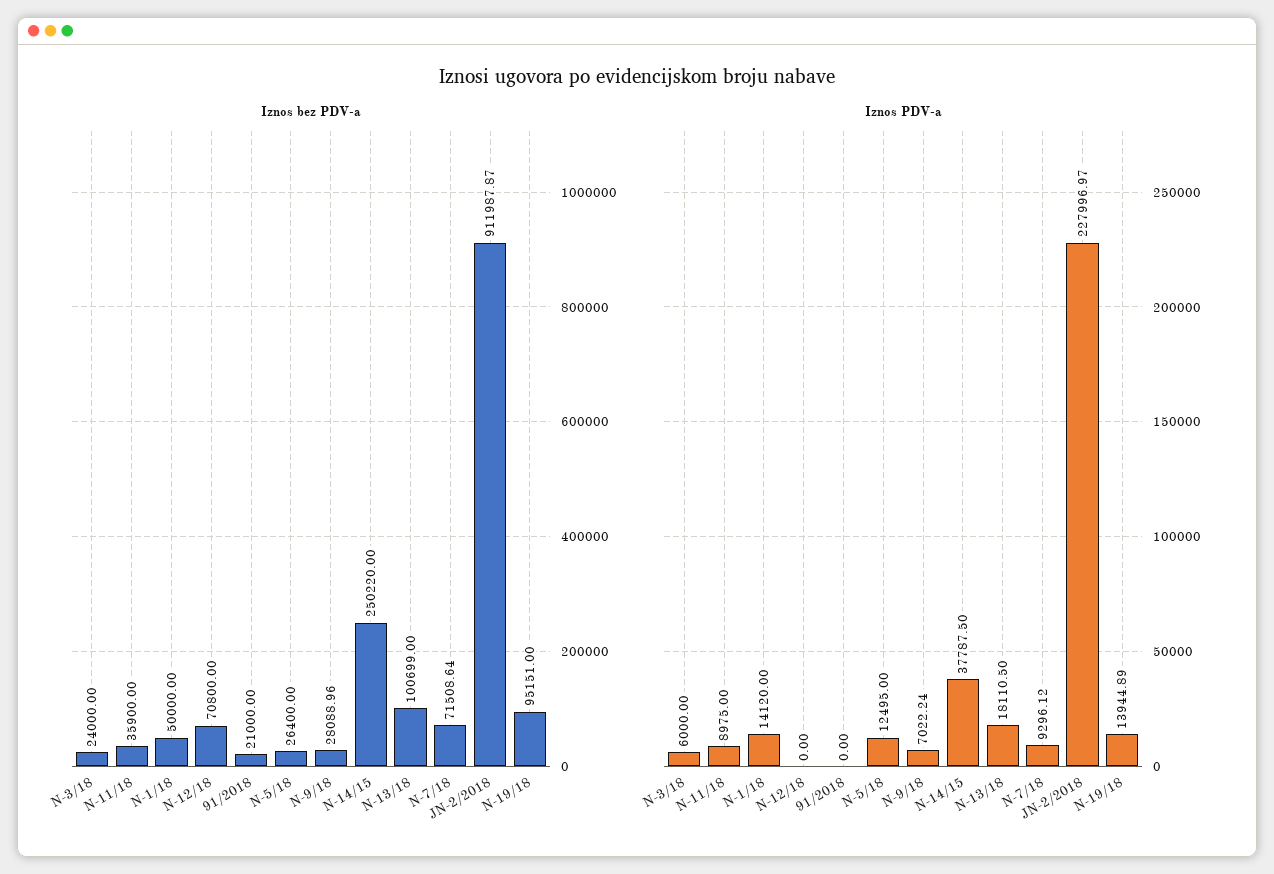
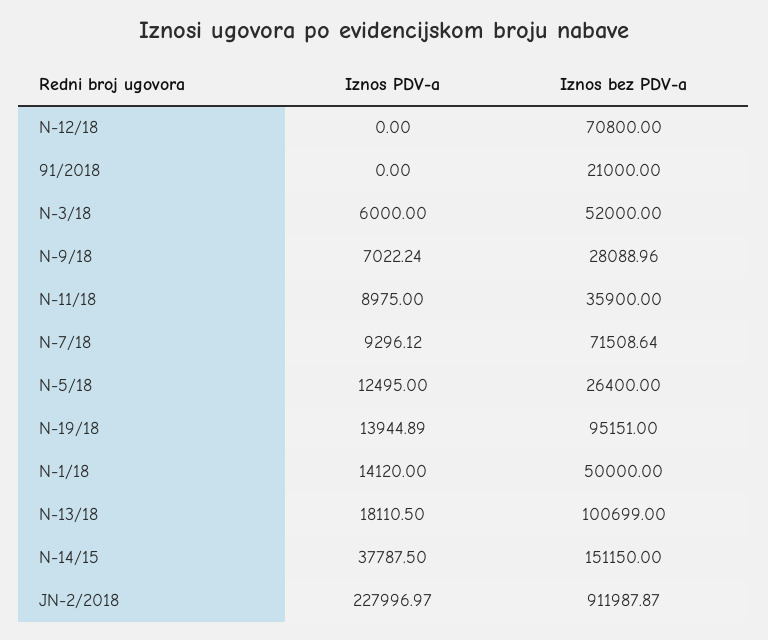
Iznos bez PDV-a, N-3/18: 24000 -> 52000
Iznos bez PDV-a, N-14/15: 250220 -> 151150

